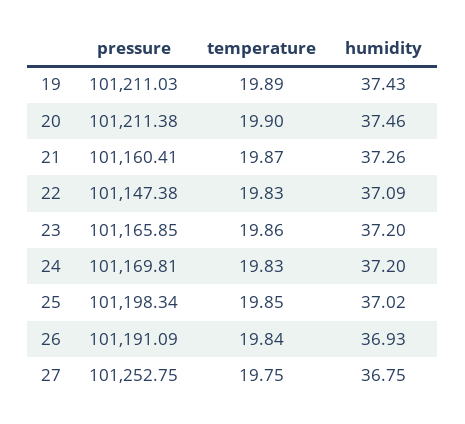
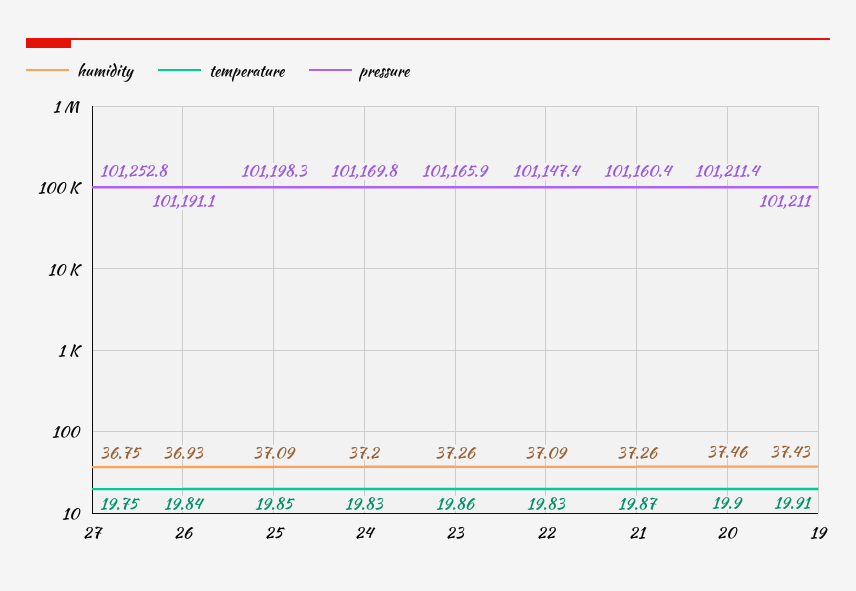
temperature, 19: 19.89 -> 19.91
humidity, 23: 37.2 -> 37.26
humidity, 25: 37.02 -> 37.09

